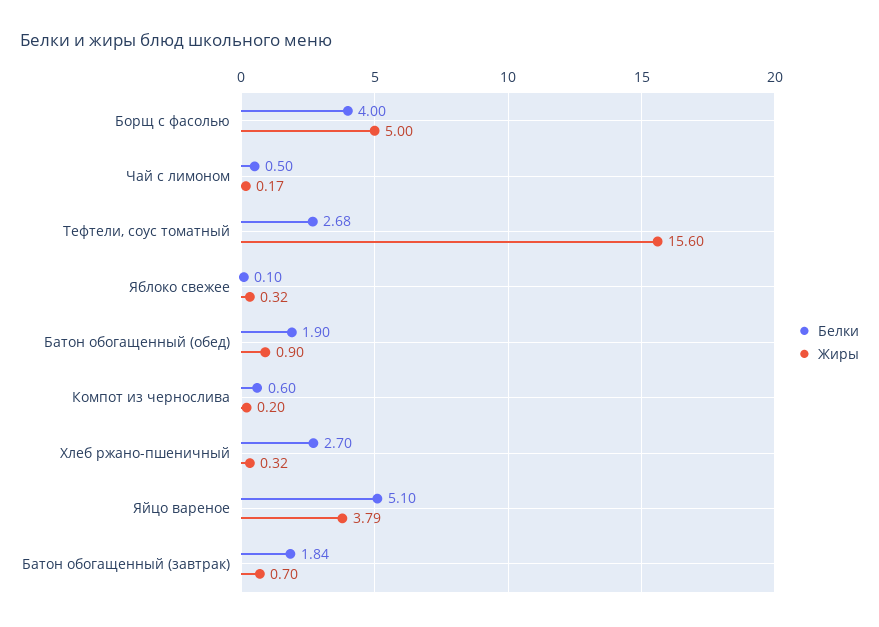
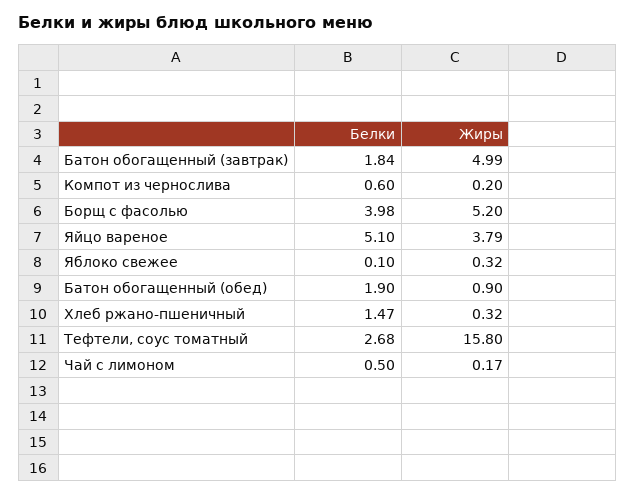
Белки, Борщ с фасолью: 4 -> 3.98
Жиры, Борщ с фасолью: 5 -> 5.2
Жиры, Тефтели, соус томатный: 15.6 -> 15.8
Белки, Хлеб ржано-пшеничный: 2.7 -> 1.47
Жиры, Батон обогащенный (завтрак): 0.7 -> 4.99

